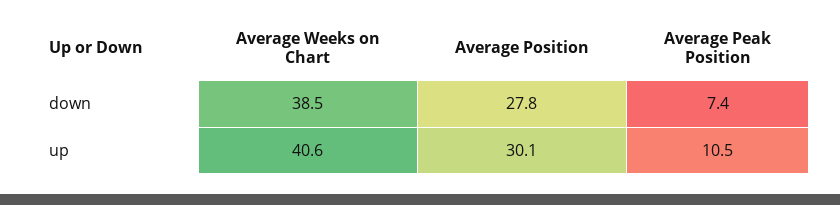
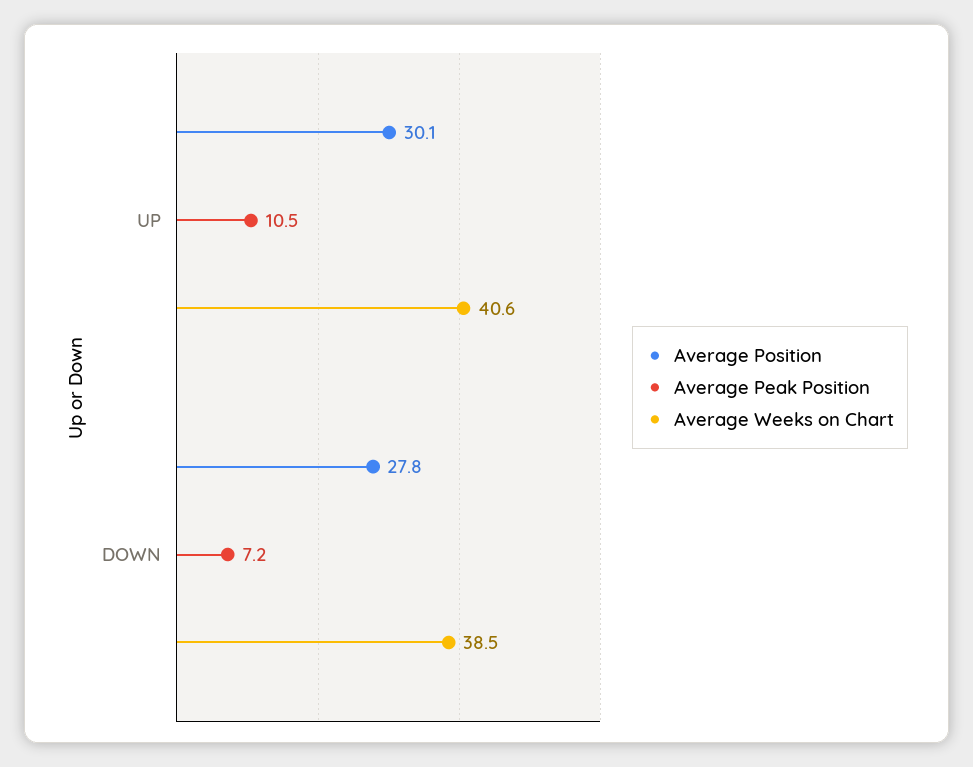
Average Peak Position, down: 7.4 -> 7.2

